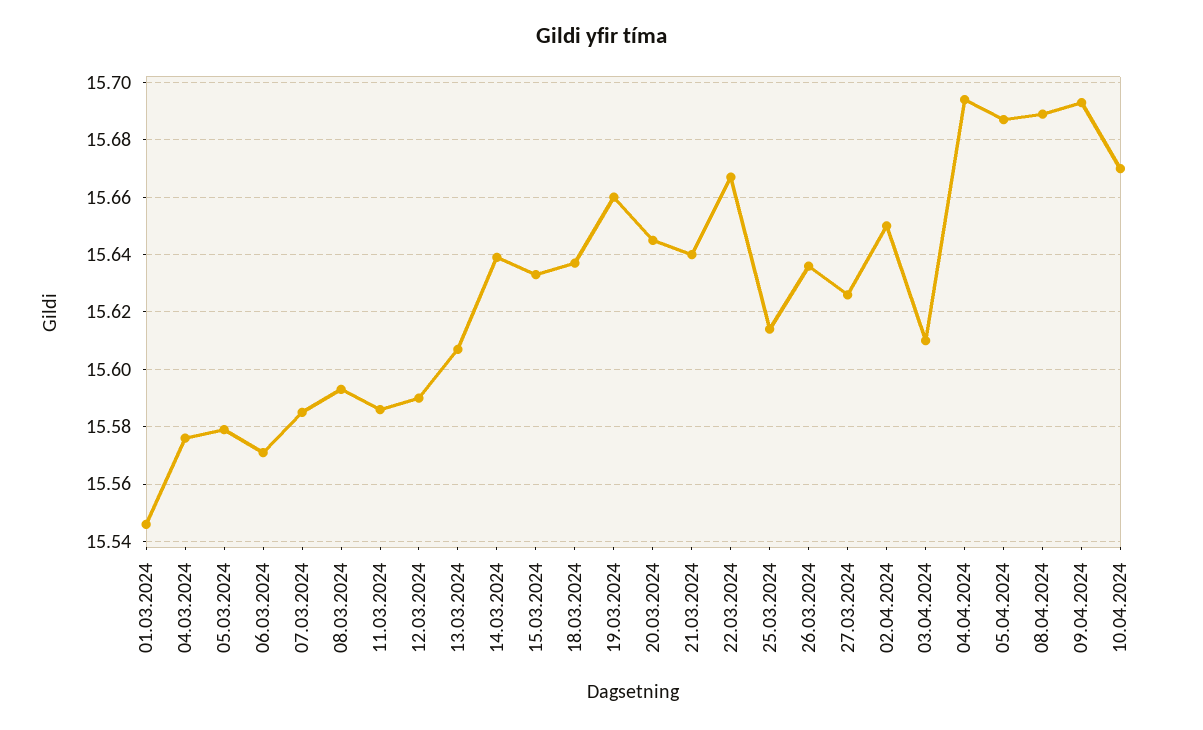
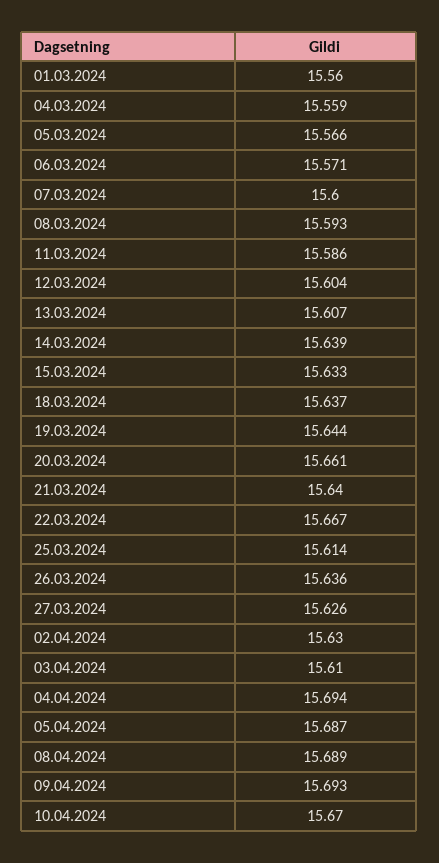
01.03.2024: 15.545 -> 15.56
04.03.2024: 15.575 -> 15.559
05.03.2024: 15.58 -> 15.566
07.03.2024: 15.585 -> 15.6
12.03.2024: 15.59 -> 15.604
19.03.2024: 15.66 -> 15.644
20.03.2024: 15.645 -> 15.661
02.04.2024: 15.65 -> 15.63

